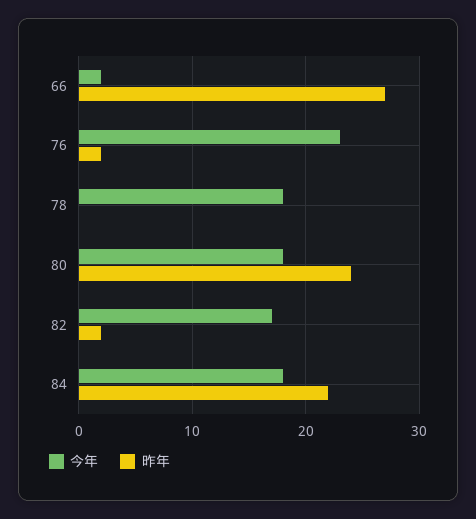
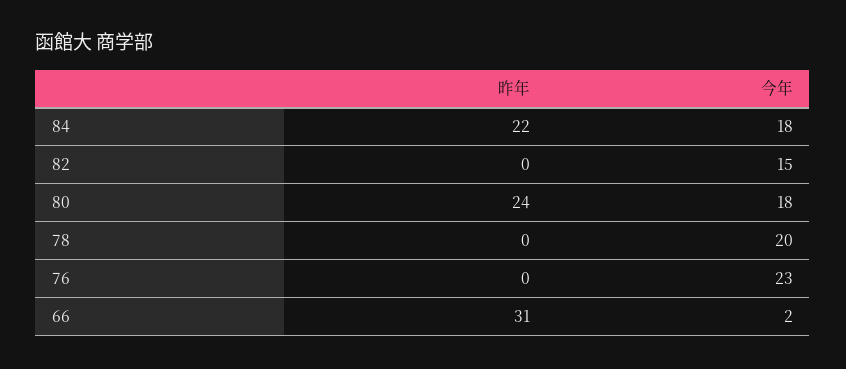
昨年, 66: 27 -> 31
昨年, 76: 2 -> 0
今年, 78: 18 -> 20
今年, 82: 17 -> 15
昨年, 82: 2 -> 0

